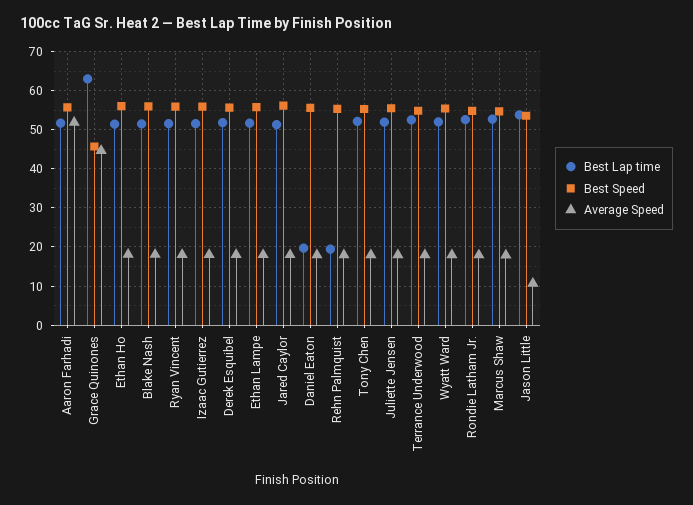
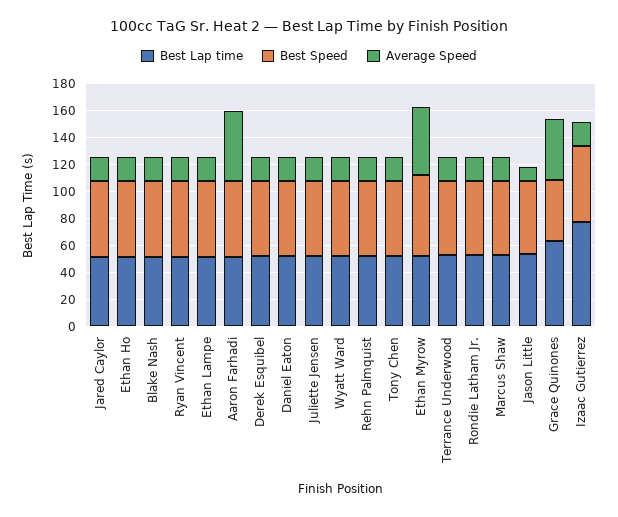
Best Lap time, Izaac Gutierrez: 52 -> 80
Best Lap time, Daniel Eaton: 20 -> 50
Best Lap time, Rehn Palmquist: 20 -> 50
Best Lap time, Ethan Myrow: none -> 50
Best Speed, Ethan Myrow: none -> 60
Average Speed, Ethan Myrow: none -> 50

